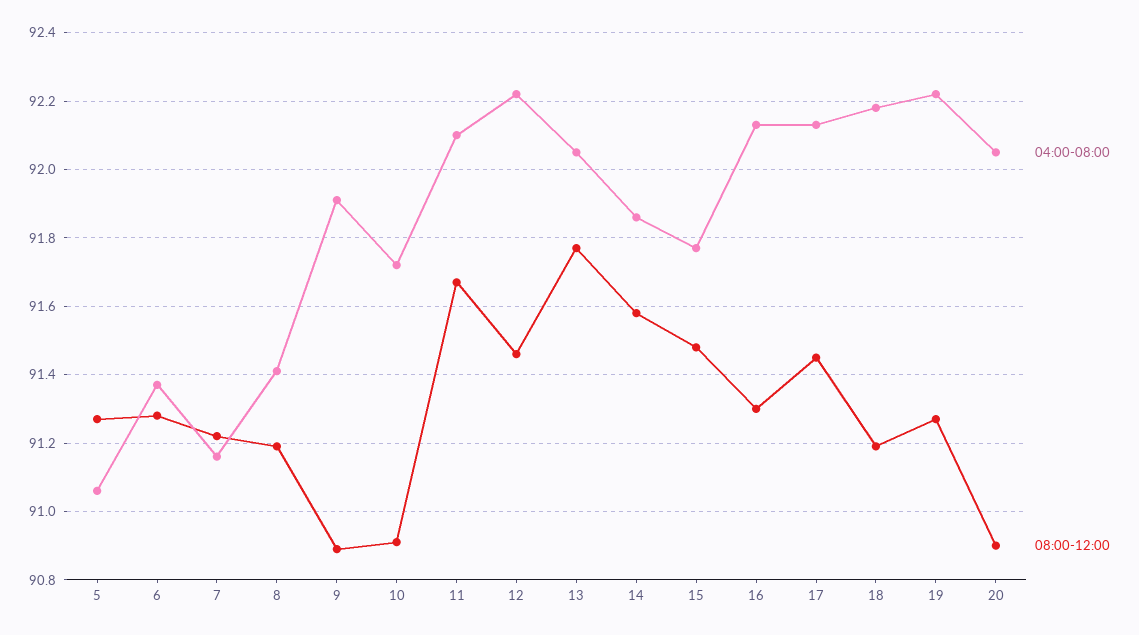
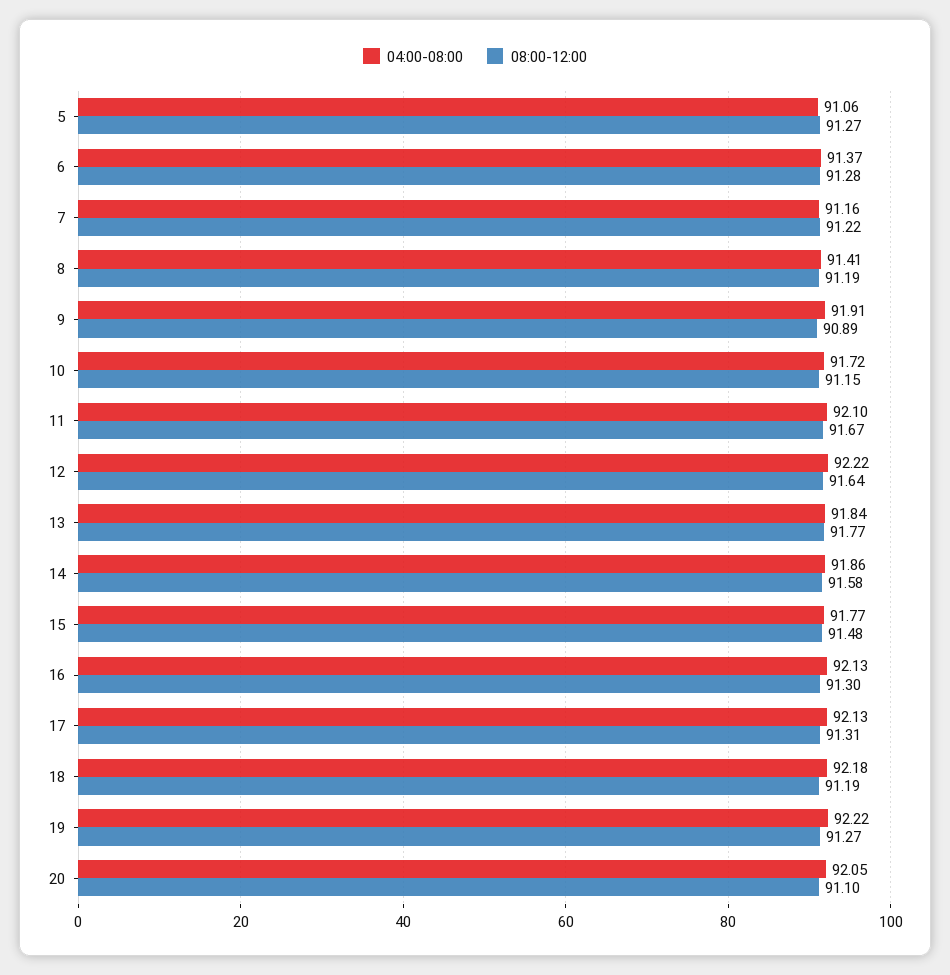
08:00-12:00, 10: 90.9 -> 91.15
08:00-12:00, 12: 91.45 -> 91.64
04:00-08:00, 13: 92.05 -> 91.84
08:00-12:00, 17: 91.45 -> 91.31
08:00-12:00, 20: 90.9 -> 91.1

